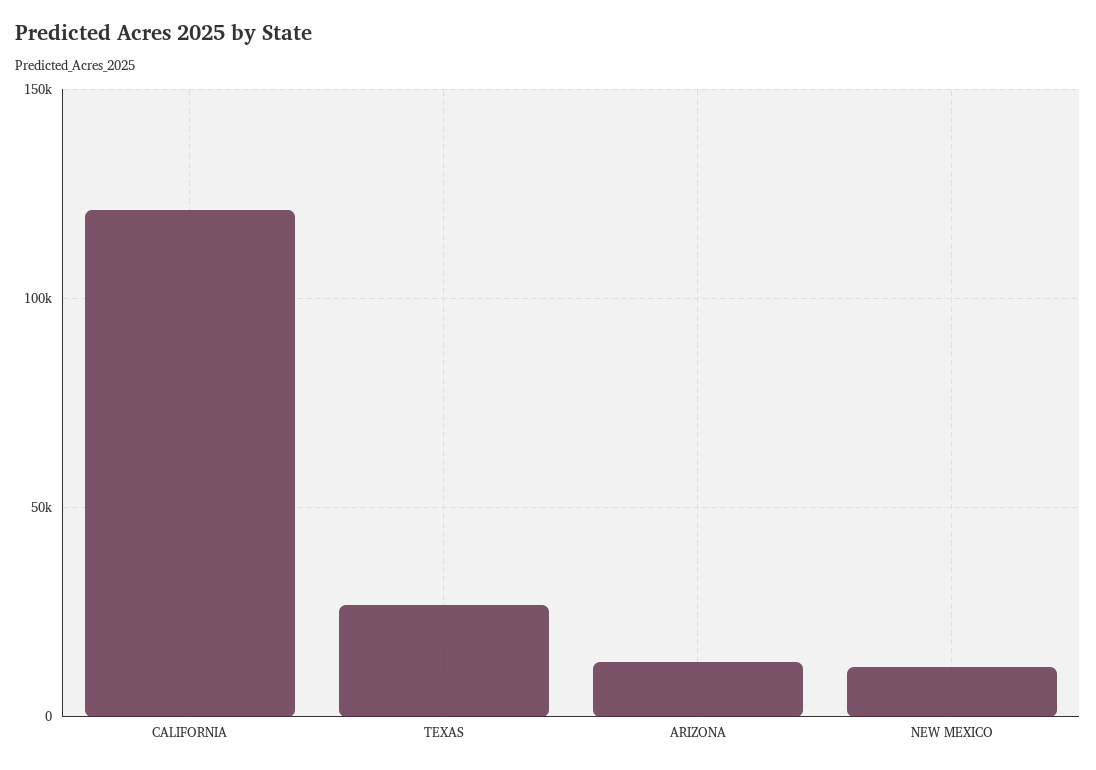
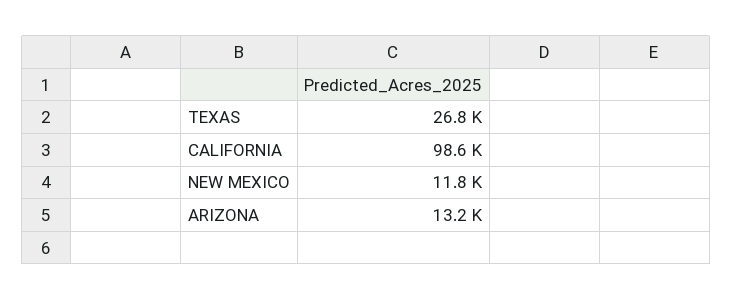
CALIFORNIA: 120000 -> 98600

